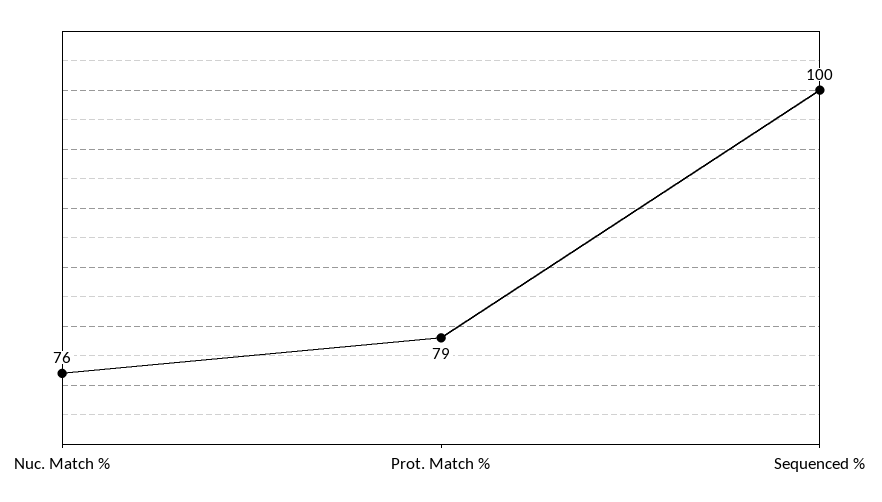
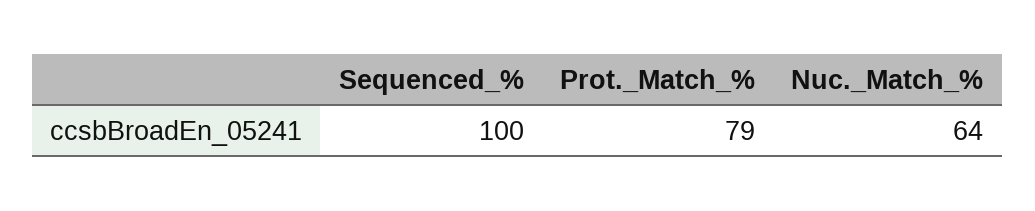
Nuc. Match %: 76 -> 64

